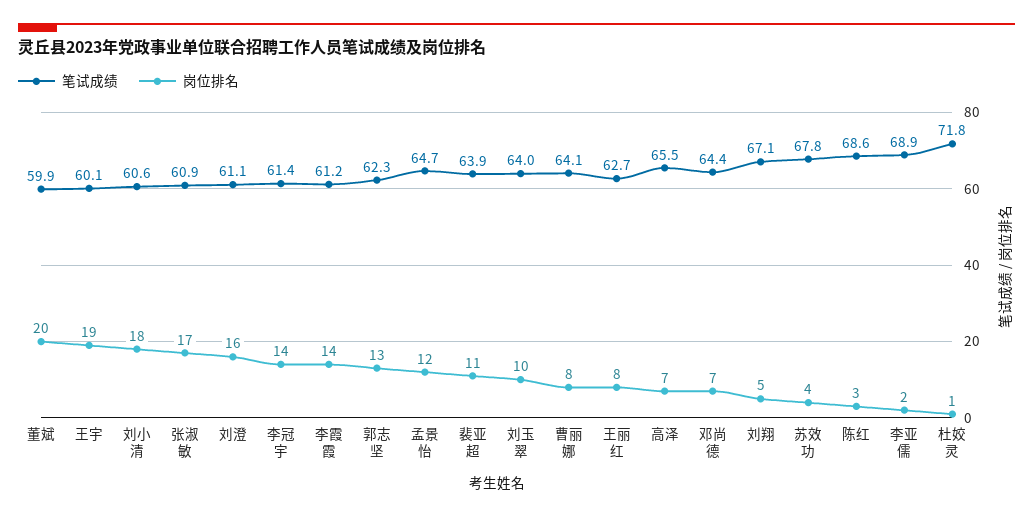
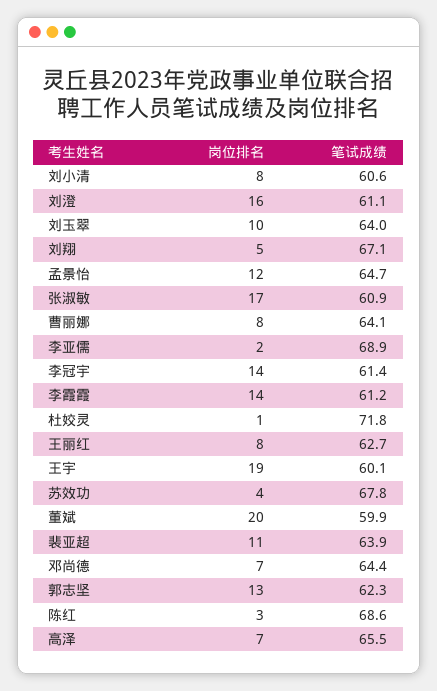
岗位排名, 刘小清: 18 -> 8

